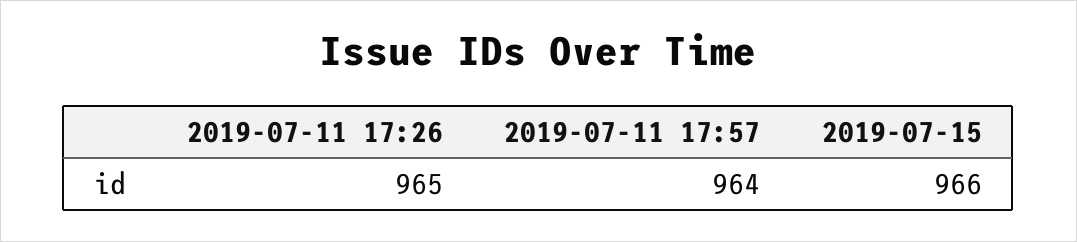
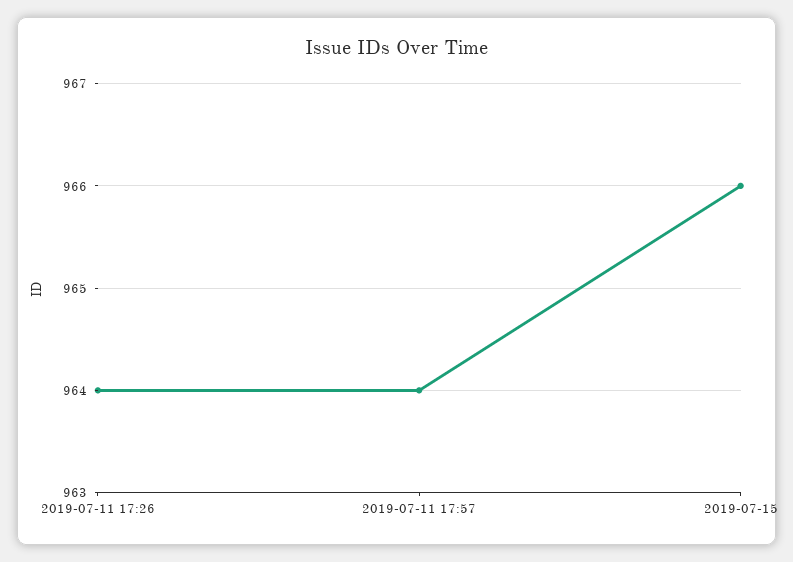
2019-07-11 17:26: 965 -> 964

